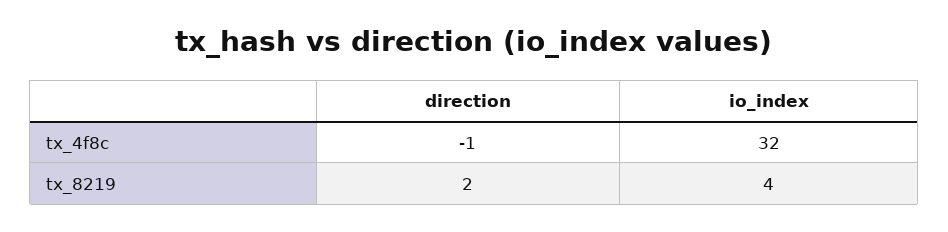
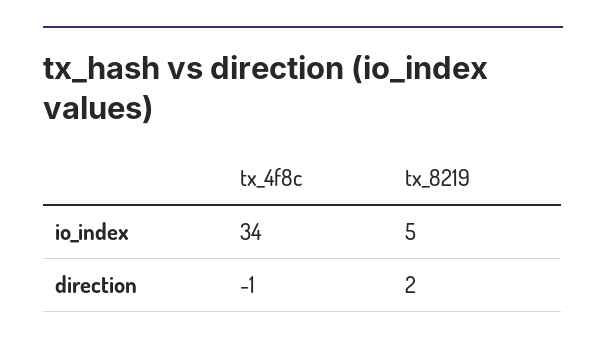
io_index, tx_4f8c: 32 -> 34
io_index, tx_8219: 4 -> 5

